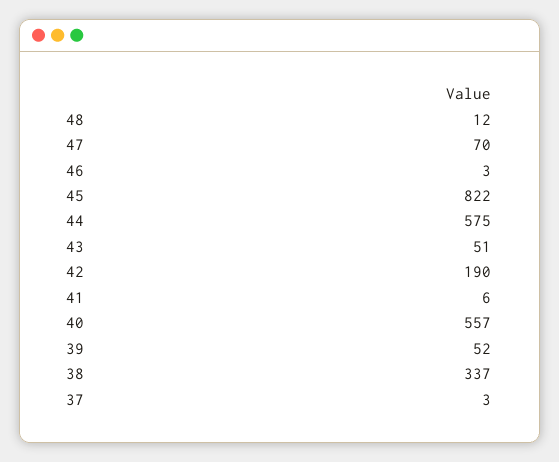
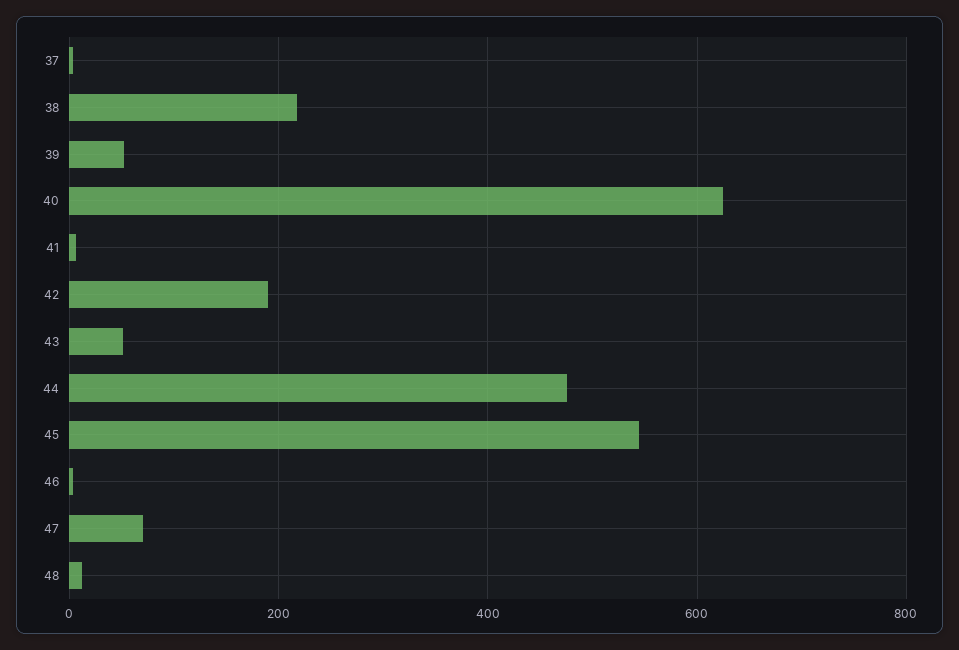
45: 822 -> 540
44: 575 -> 480
40: 557 -> 620
38: 337 -> 220

